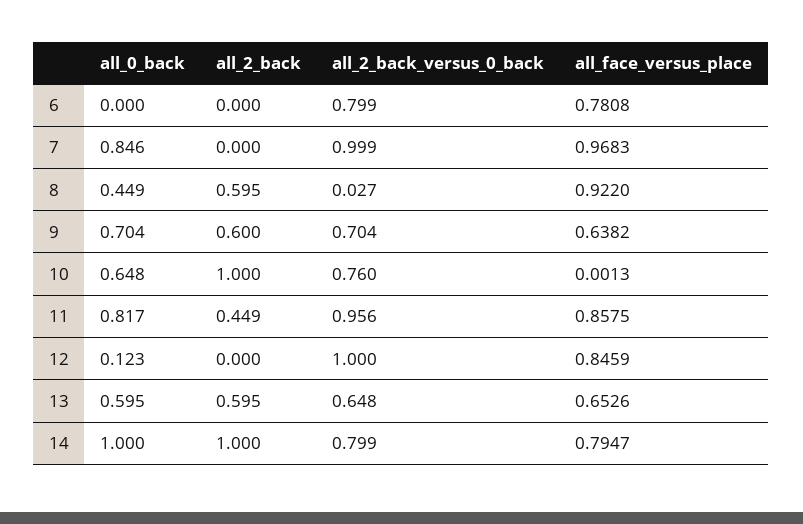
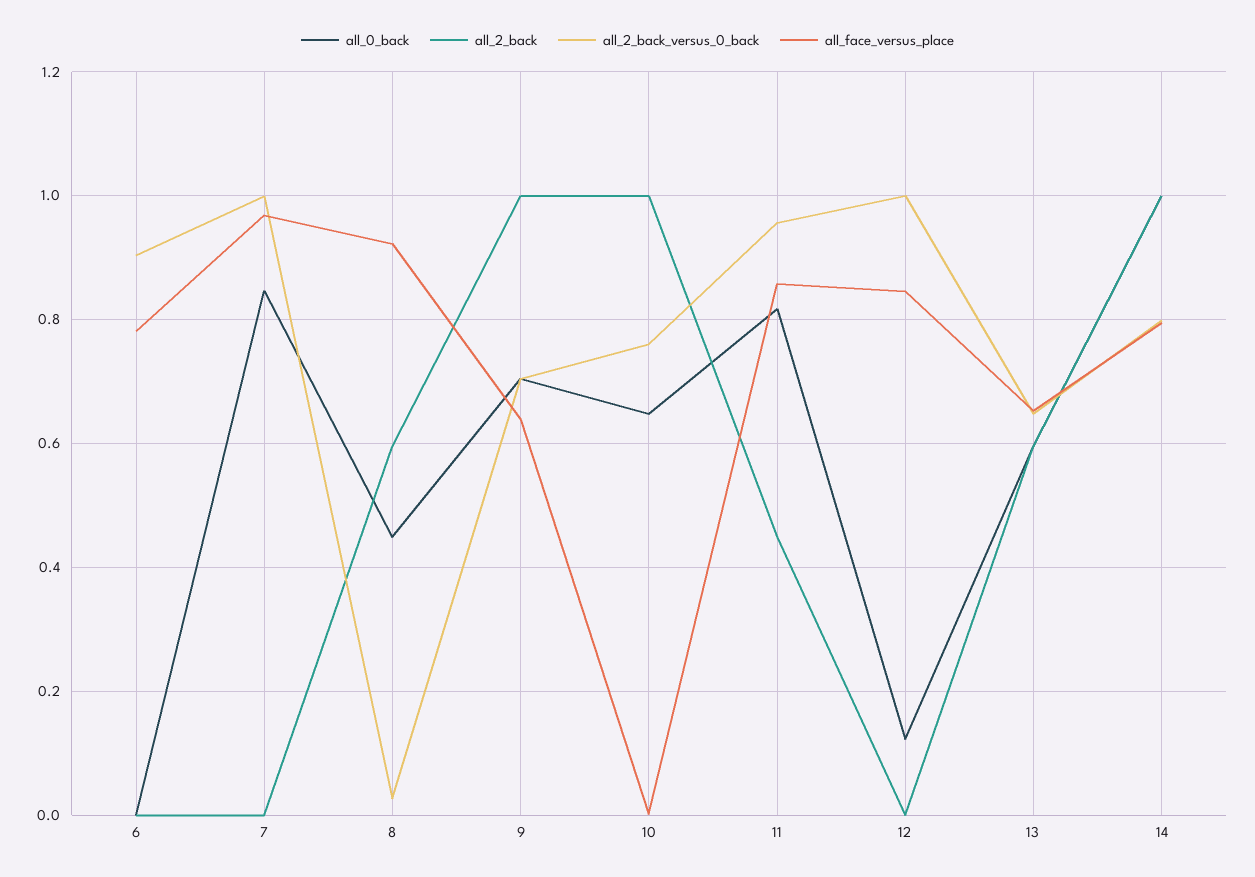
all_2_back_versus_0_back, 6: 0.799 -> 0.9
all_2_back, 9: 0.6 -> 1

